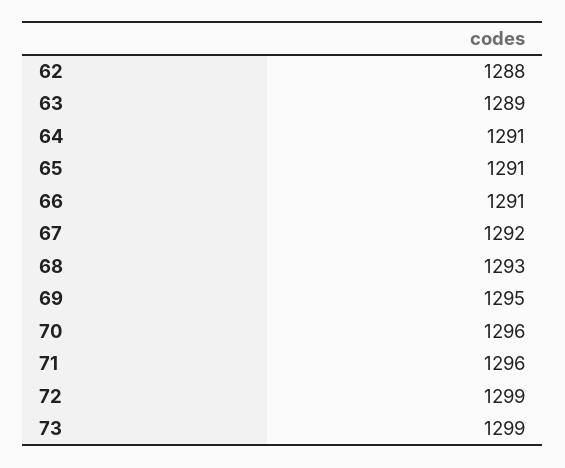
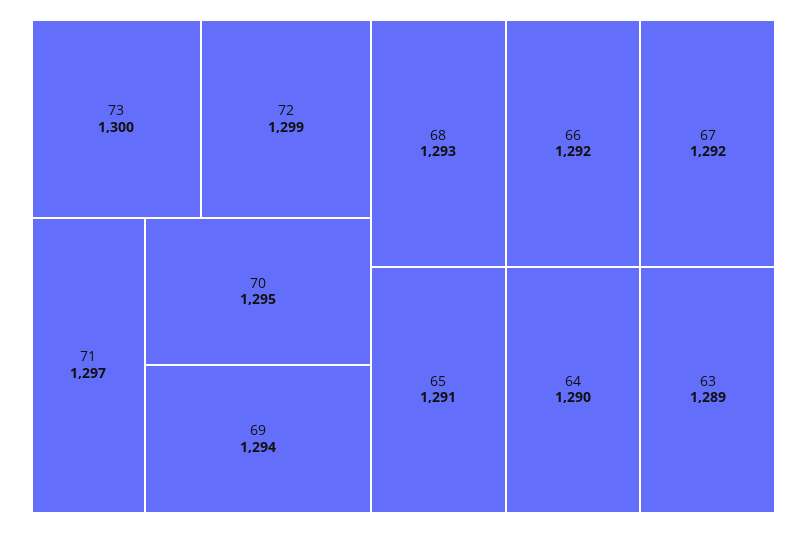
62: 1288 -> none
64: 1291 -> 1290
66: 1291 -> 1292
69: 1295 -> 1294
70: 1296 -> 1295
71: 1296 -> 1297
73: 1299 -> 1300

